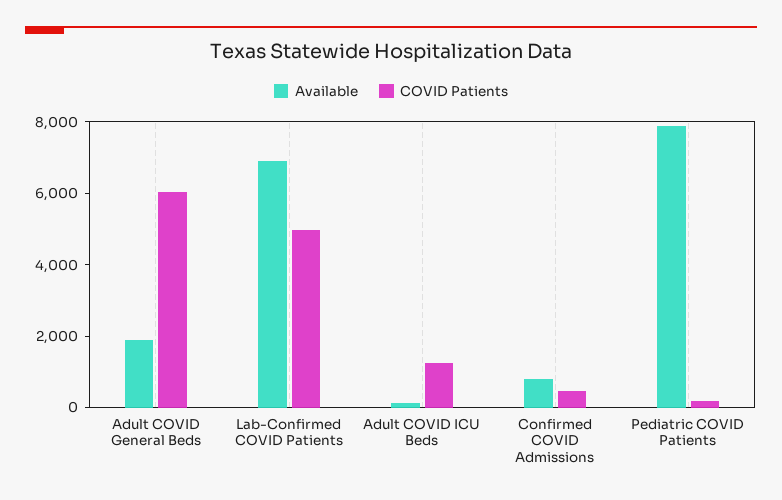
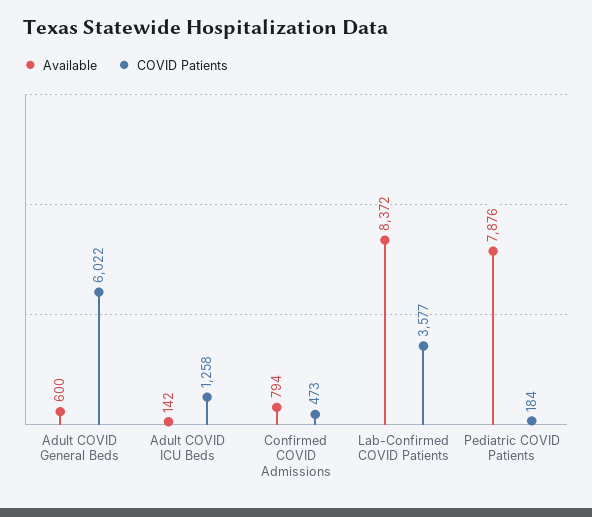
Available, Adult COVID General Beds: 2000 -> 600
Available, Lab-Confirmed COVID Patients: 7000 -> 8372
COVID Patients, Lab-Confirmed COVID Patients: 5000 -> 3577

